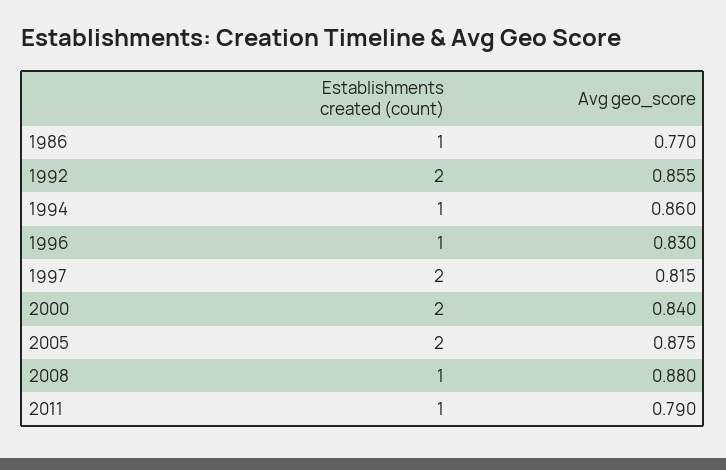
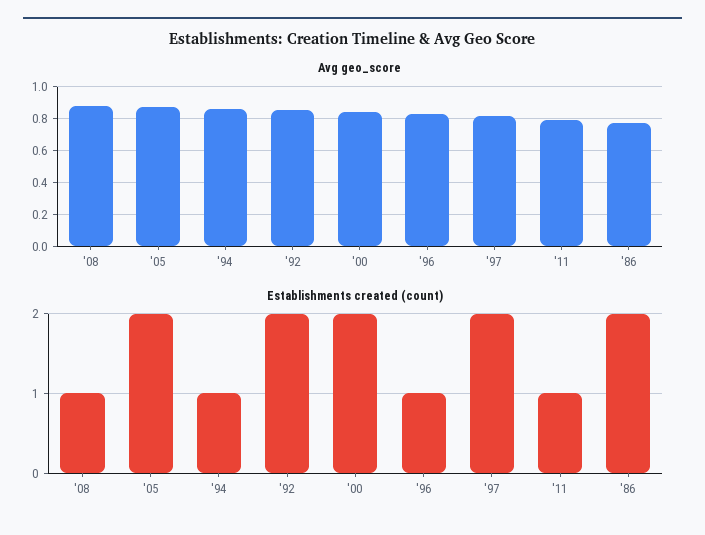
Establishments created (count), 1986: 1 -> 2

